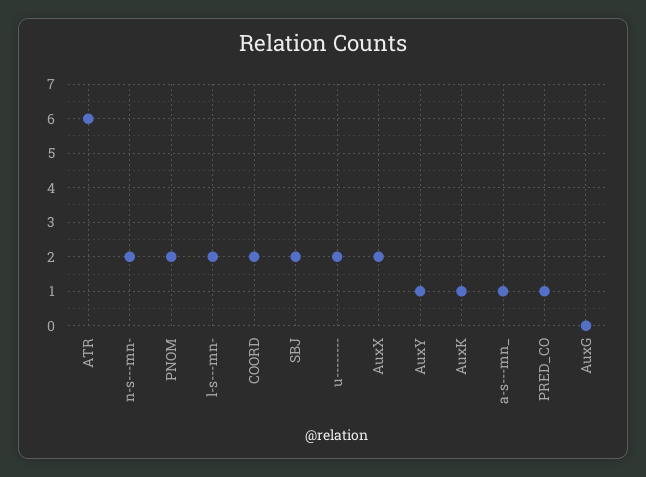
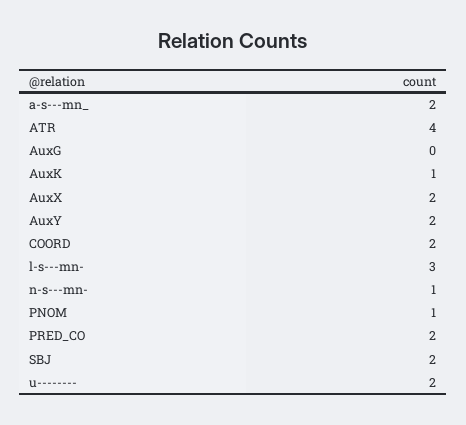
ATR: 6 -> 4
n-s---mn-: 2 -> 1
PNOM: 2 -> 1
l-s---mn-: 2 -> 3
AuxY: 1 -> 2
a-s---mn_: 1 -> 2
PRED_CO: 1 -> 2

